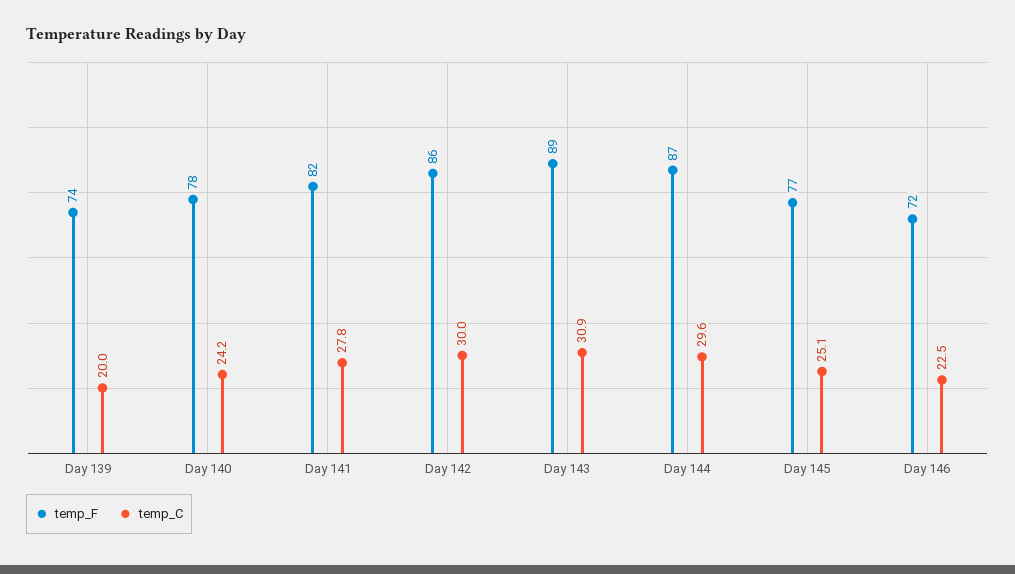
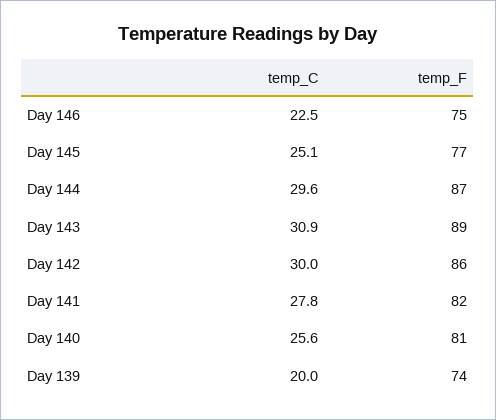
temp_F, Day 140: 78 -> 81
temp_C, Day 140: 24.2 -> 25.6
temp_F, Day 146: 72 -> 75

